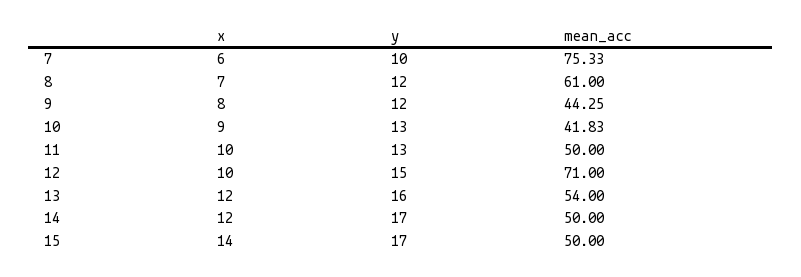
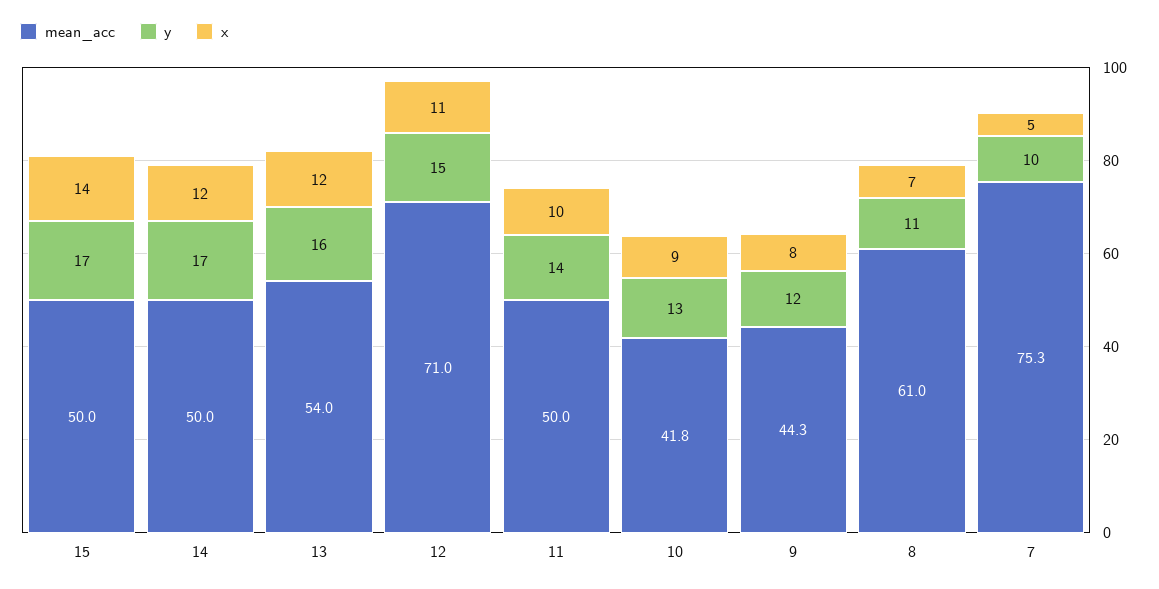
x, 7: 6 -> 5
y, 8: 12 -> 11
y, 11: 13 -> 14
x, 12: 10 -> 11

